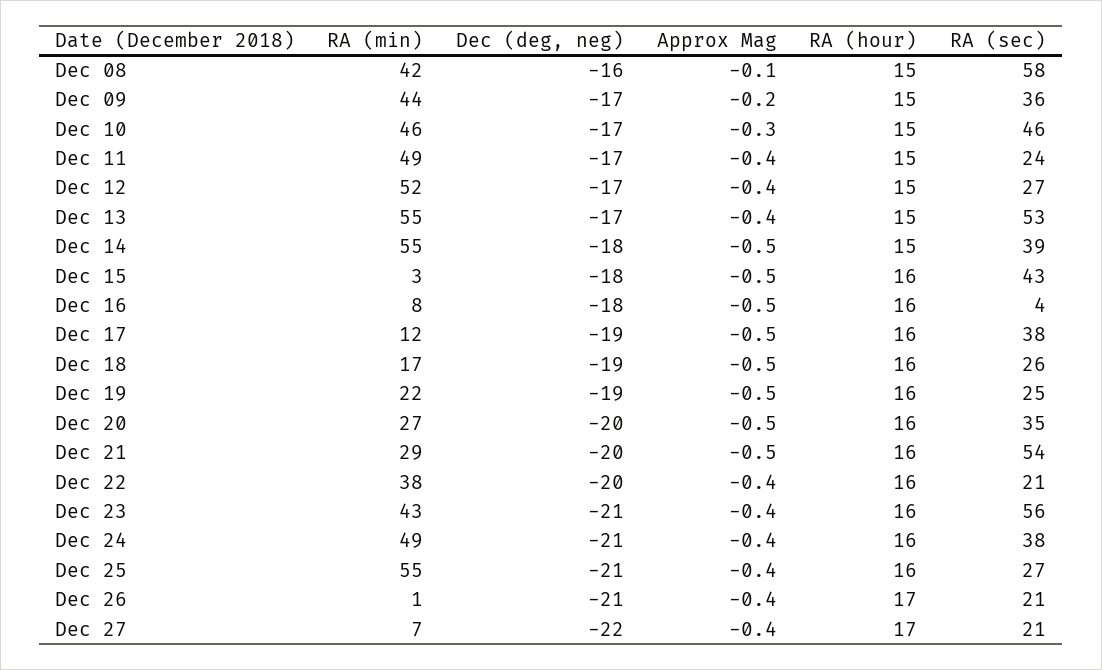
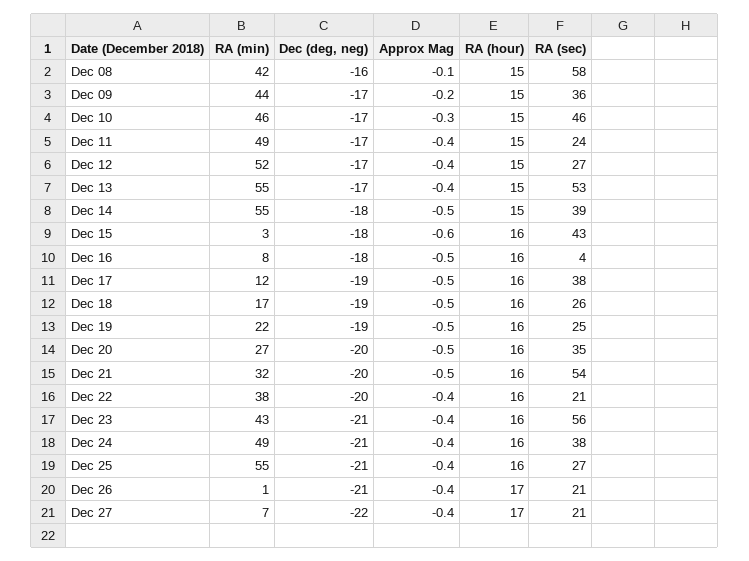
Approx Mag, Dec 15: -0.5 -> -0.6
RA (min), Dec 21: 29 -> 32

